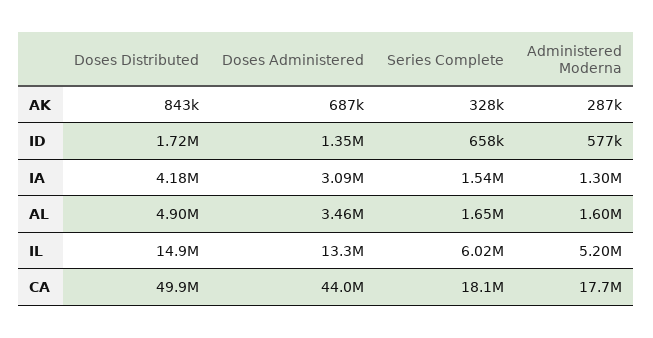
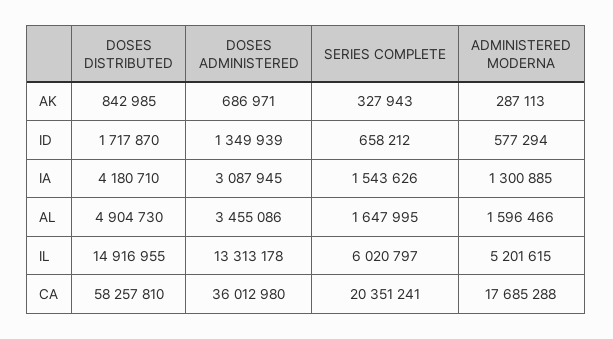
Doses Distributed, CA: 49900000 -> 58257810
Doses Administered, CA: 44000000 -> 36012980
Series Complete, CA: 18100000 -> 20351241

